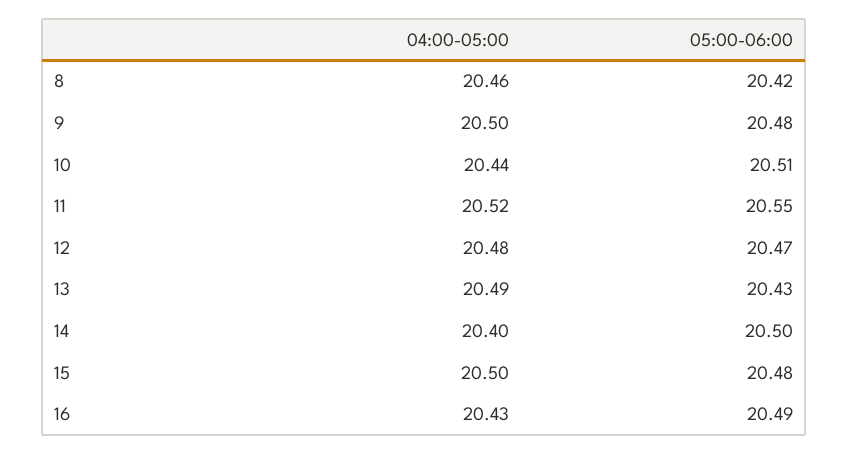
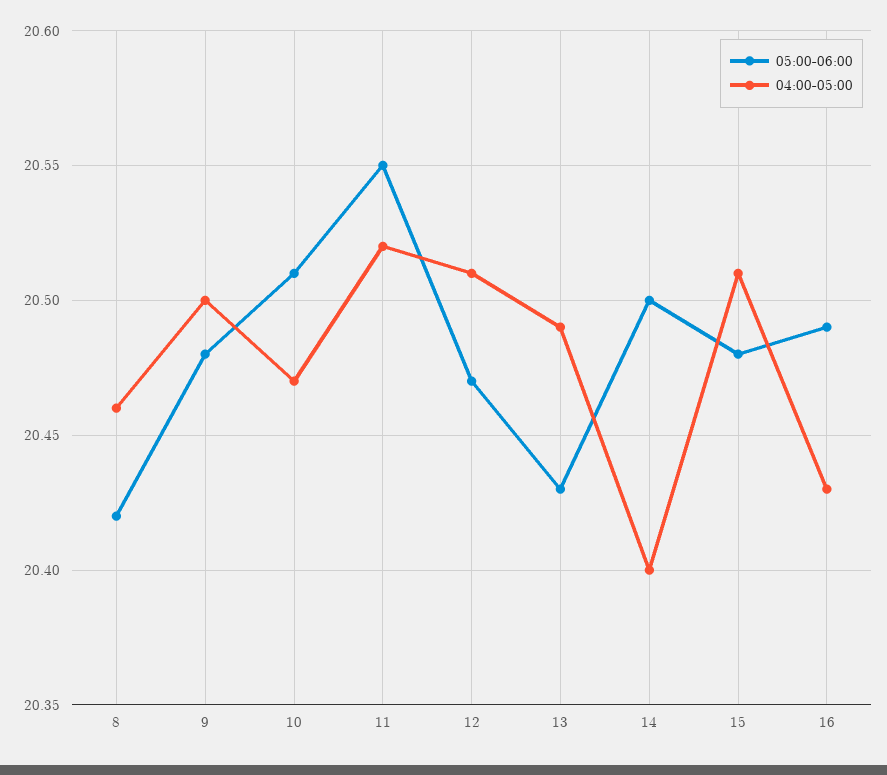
04:00-05:00, 10: 20.44 -> 20.47
04:00-05:00, 12: 20.48 -> 20.51
04:00-05:00, 15: 20.5 -> 20.51

